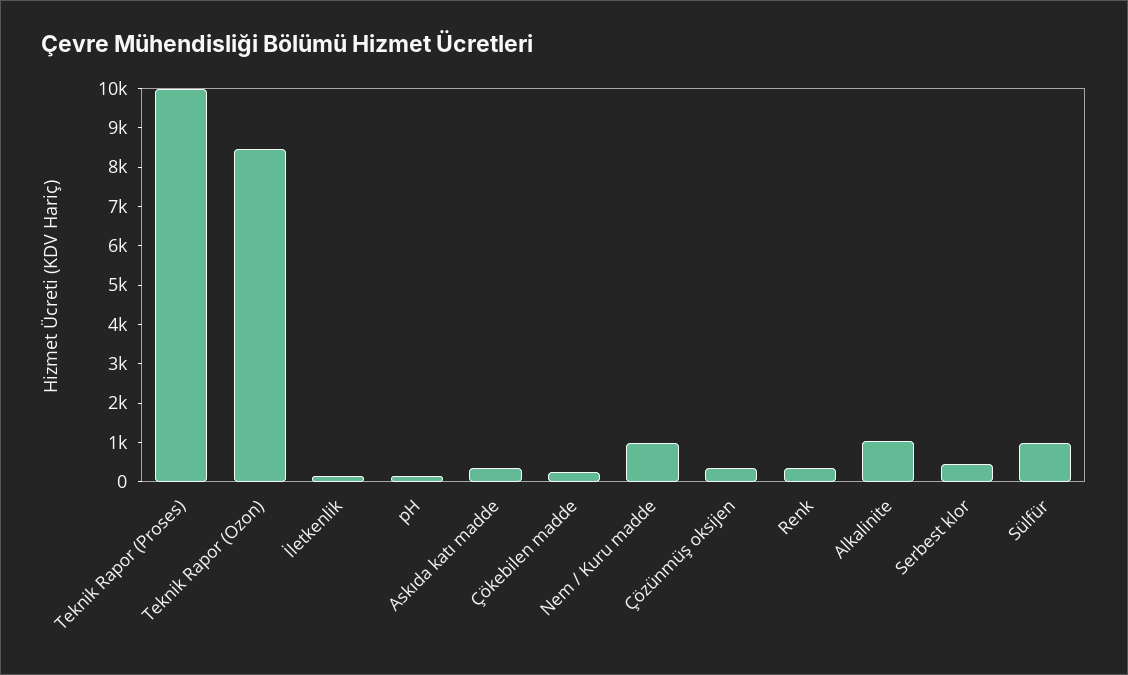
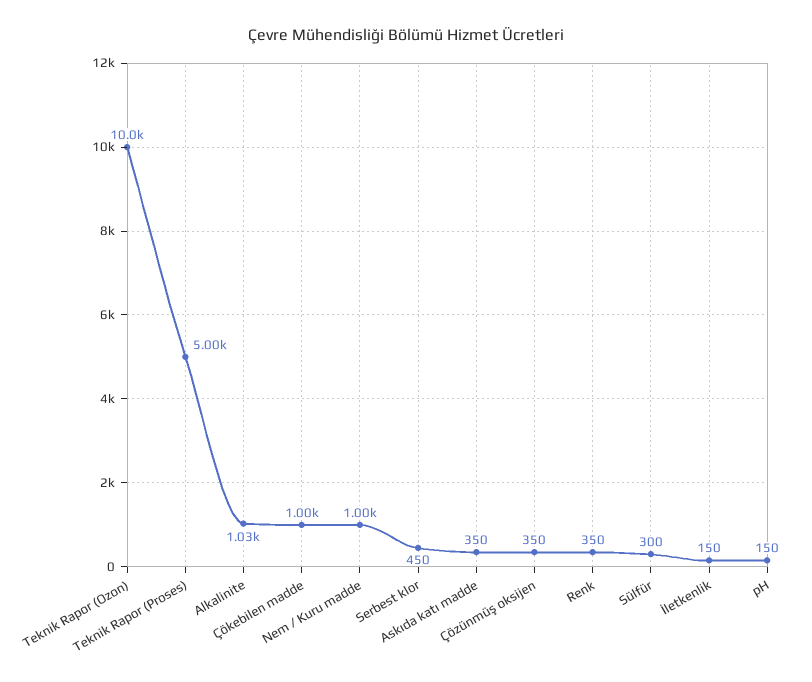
Teknik Rapor (Proses): 10000 -> 5000
Teknik Rapor (Ozon): 8500 -> 10000
Çökebilen madde: 250 -> 1000
Sülfür: 1000 -> 300

